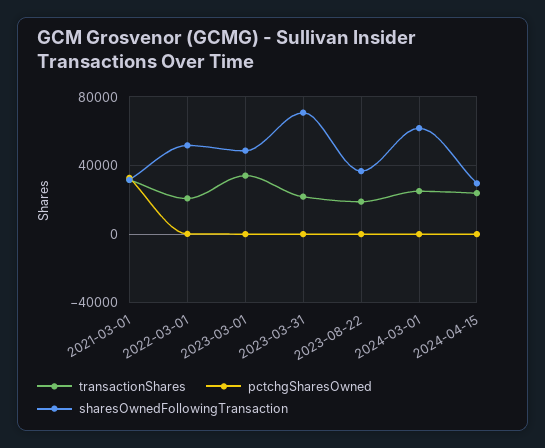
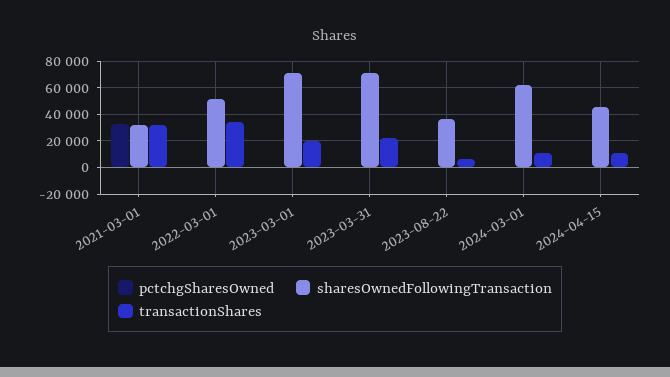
transactionShares, 2022-03-01: 20000 -> 35000
transactionShares, 2023-03-01: 35000 -> 20000
sharesOwnedFollowingTransaction, 2023-03-01: 50000 -> 70000
transactionShares, 2023-08-22: 20000 -> 5000
transactionShares, 2024-03-01: 25000 -> 10000
transactionShares, 2024-04-15: 25000 -> 10000
sharesOwnedFollowingTransaction, 2024-04-15: 30000 -> 45000

